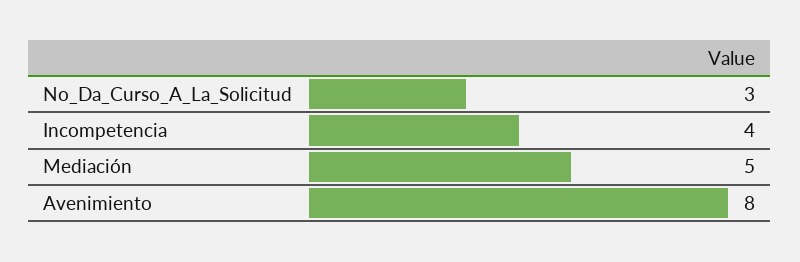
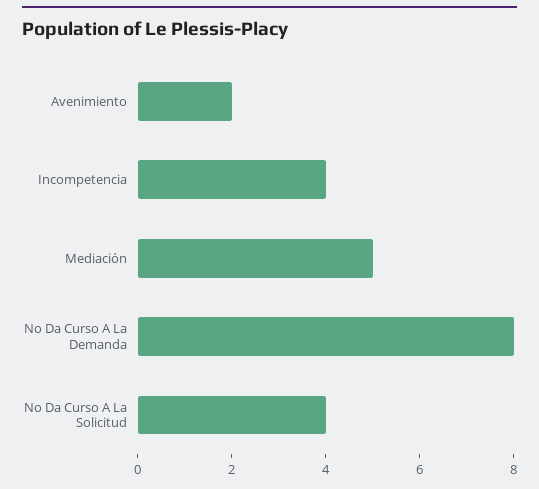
No_Da_Curso_A_La_Solicitud: 3 -> 4
Avenimiento: 8 -> 2
No Da Curso A La Demanda: none -> 8

